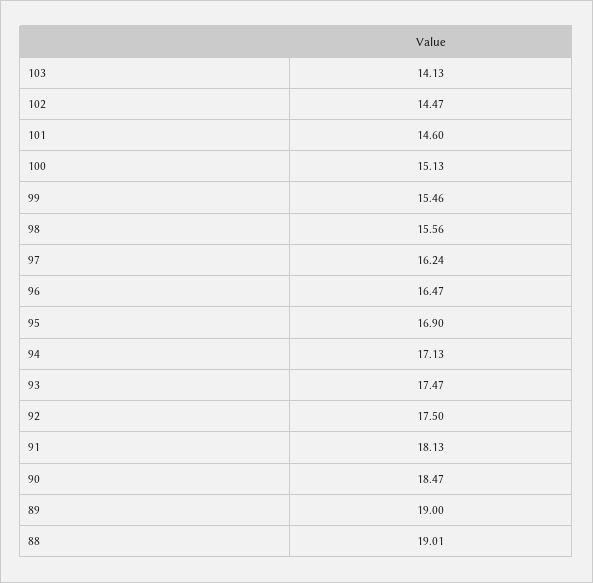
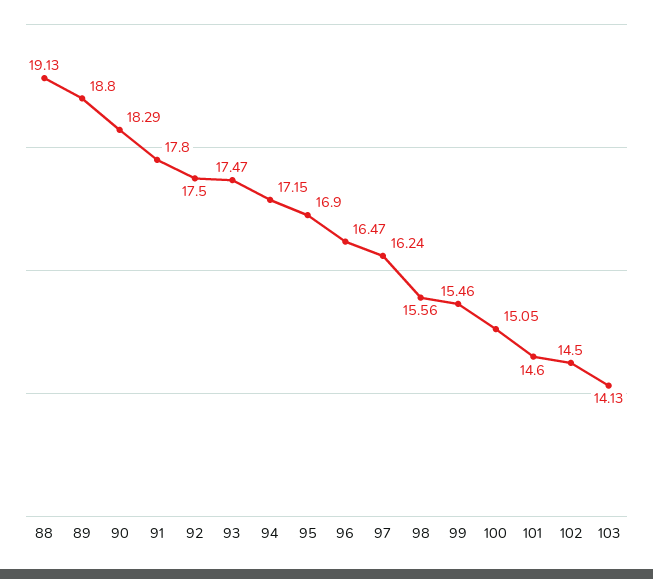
102: 14.47 -> 14.5
100: 15.13 -> 15.05
94: 17.13 -> 17.15
91: 18.13 -> 17.8
90: 18.47 -> 18.29
89: 19 -> 18.8
88: 19.01 -> 19.13

